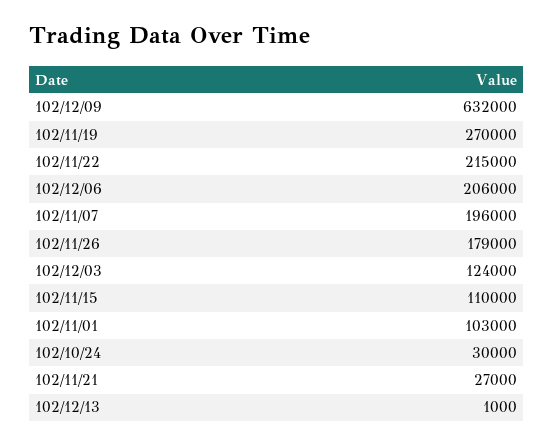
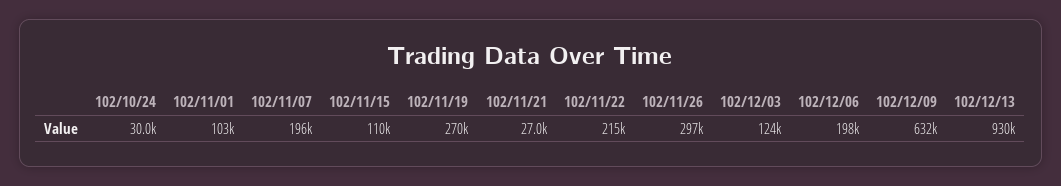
102/12/06: 206000 -> 198000
102/11/26: 179000 -> 297000
102/12/13: 1000 -> 930000

